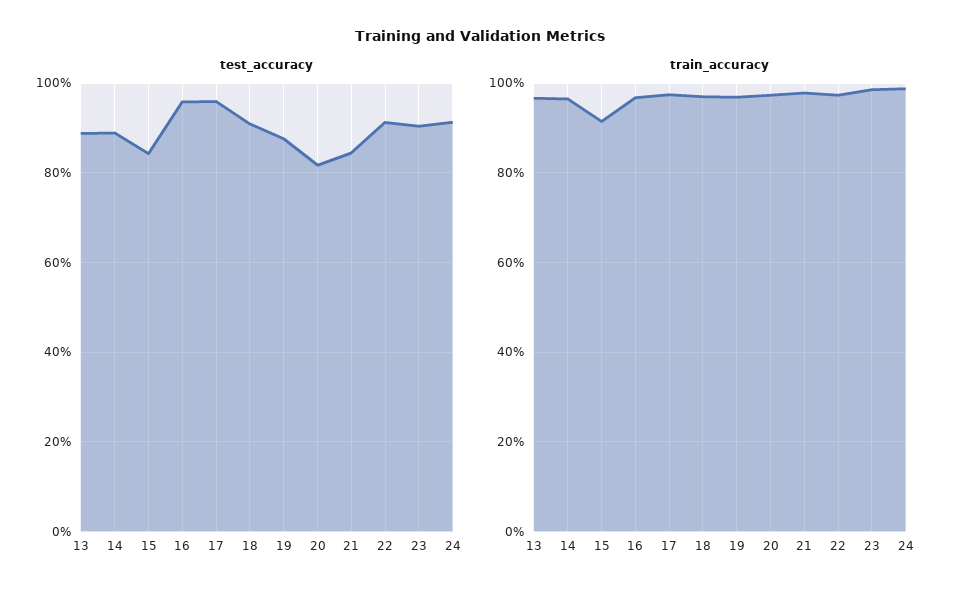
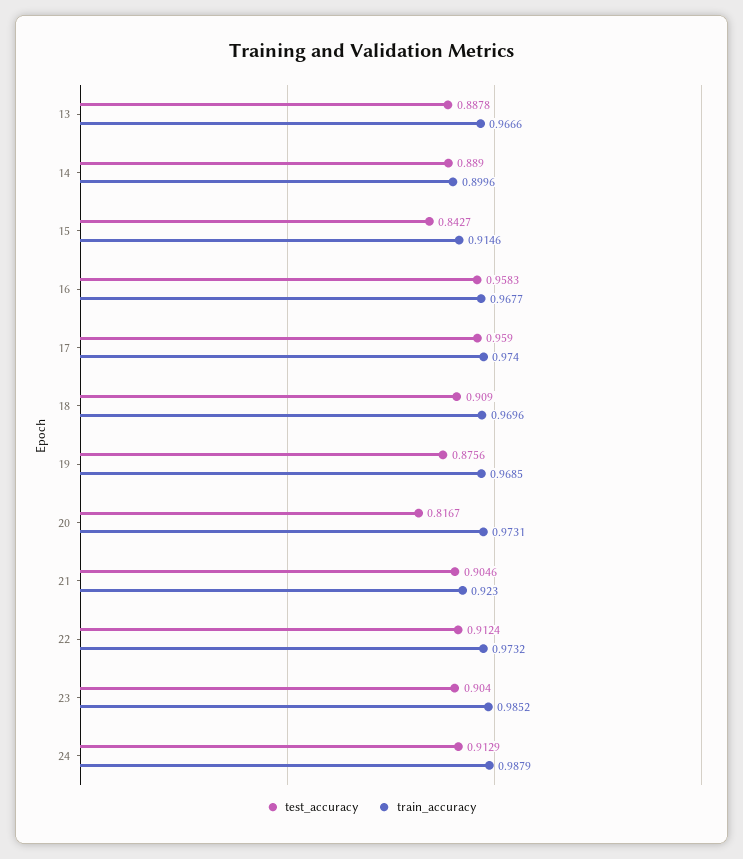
test_accuracy, 21: 0.84 -> 0.9046
train_accuracy, 14: 0.96 -> 0.8996
train_accuracy, 21: 0.98 -> 0.923

